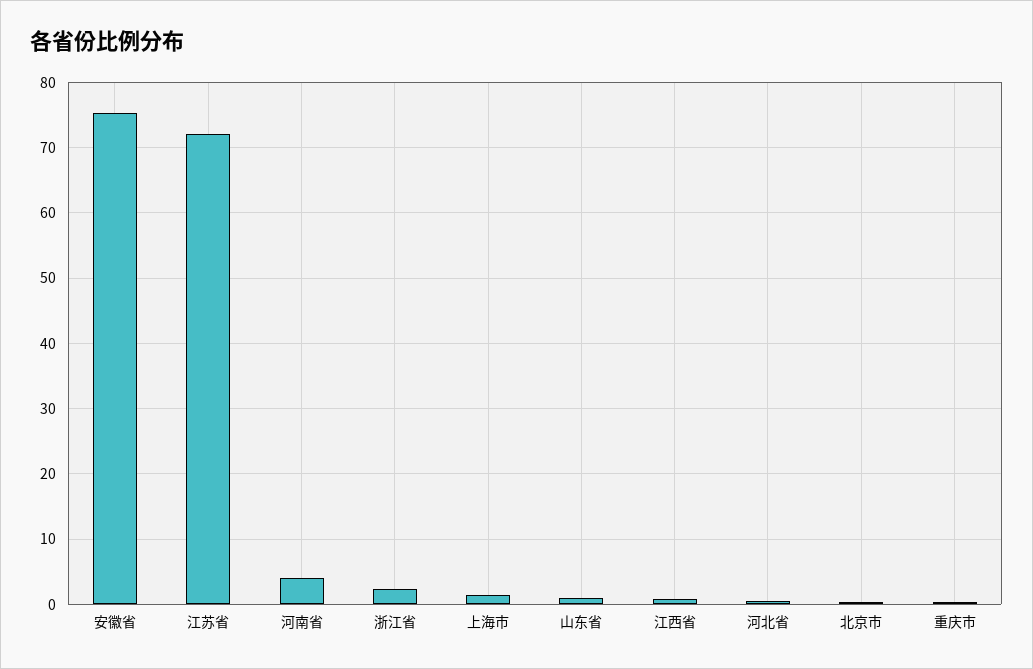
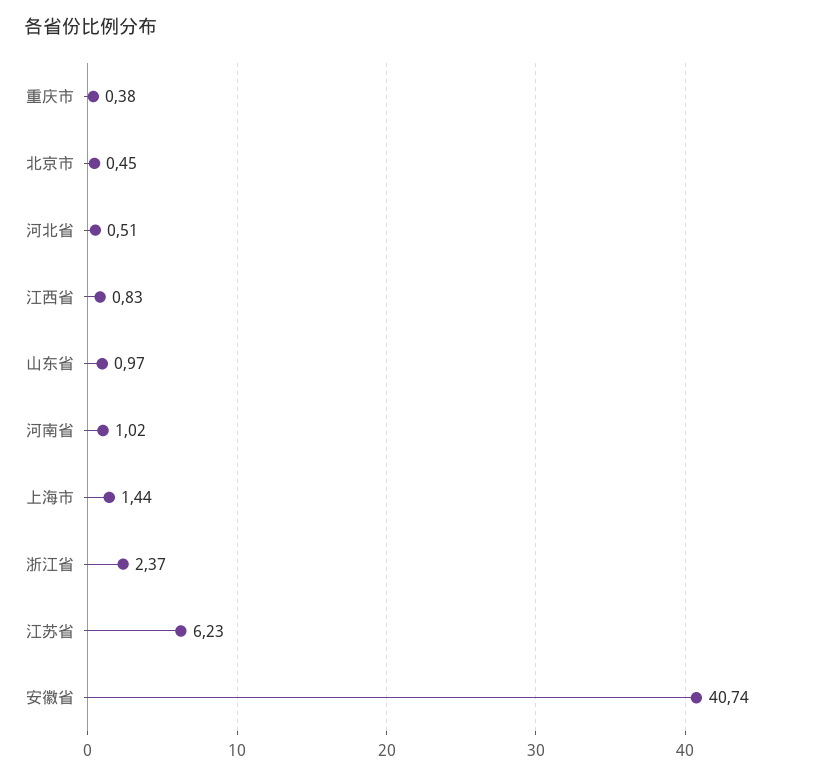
安徽省: 75 -> 40.74
江苏省: 72 -> 6.23
河南省: 4 -> 1.02

